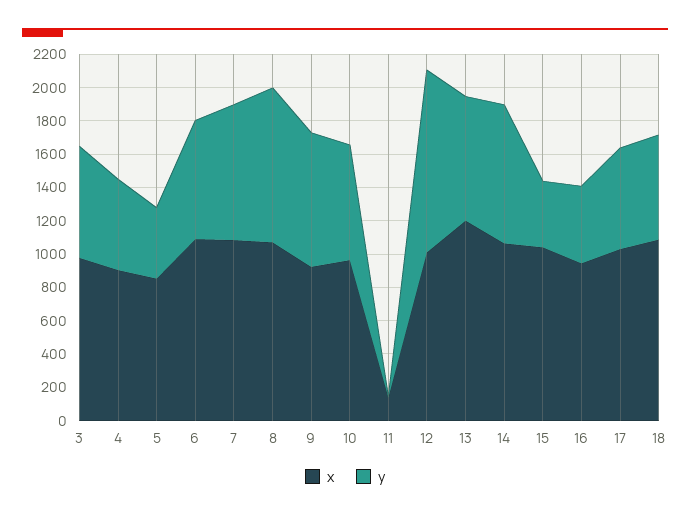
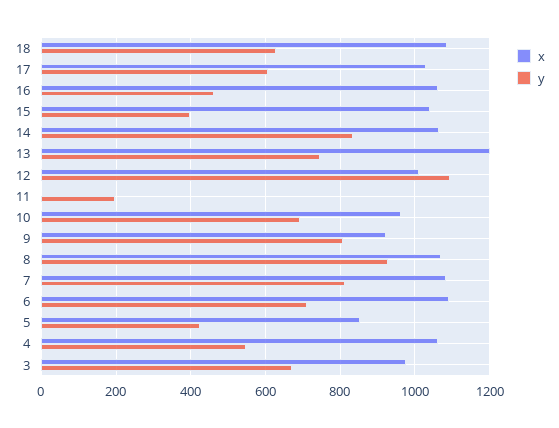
x, 4: 900 -> 1060
x, 11: 150 -> 0
y, 11: 0 -> 200
x, 16: 950 -> 1060

